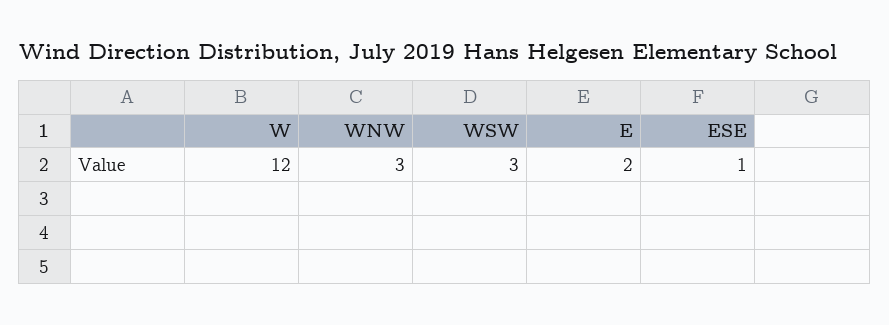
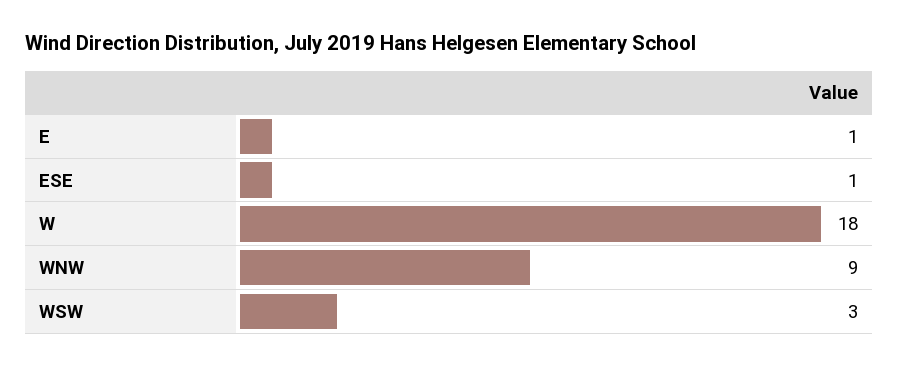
W: 12 -> 18
WNW: 3 -> 9
E: 2 -> 1

